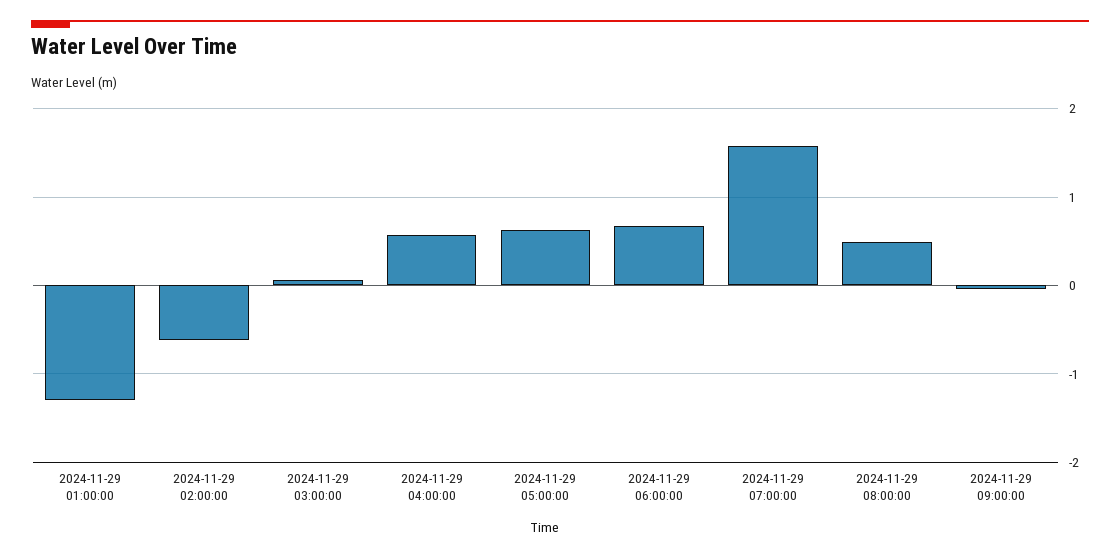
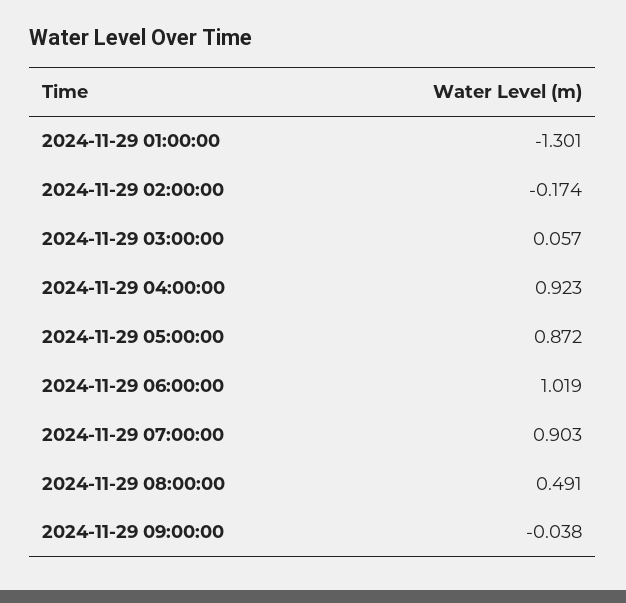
2024-11-29 02:00:00: -0.6 -> -0.174
2024-11-29 04:00:00: 0.6 -> 0.923
2024-11-29 05:00:00: 0.6 -> 0.872
2024-11-29 06:00:00: 0.7 -> 1.019
2024-11-29 07:00:00: 1.6 -> 0.903

